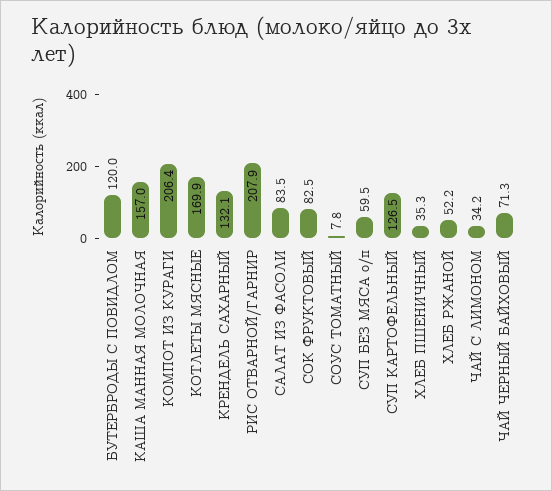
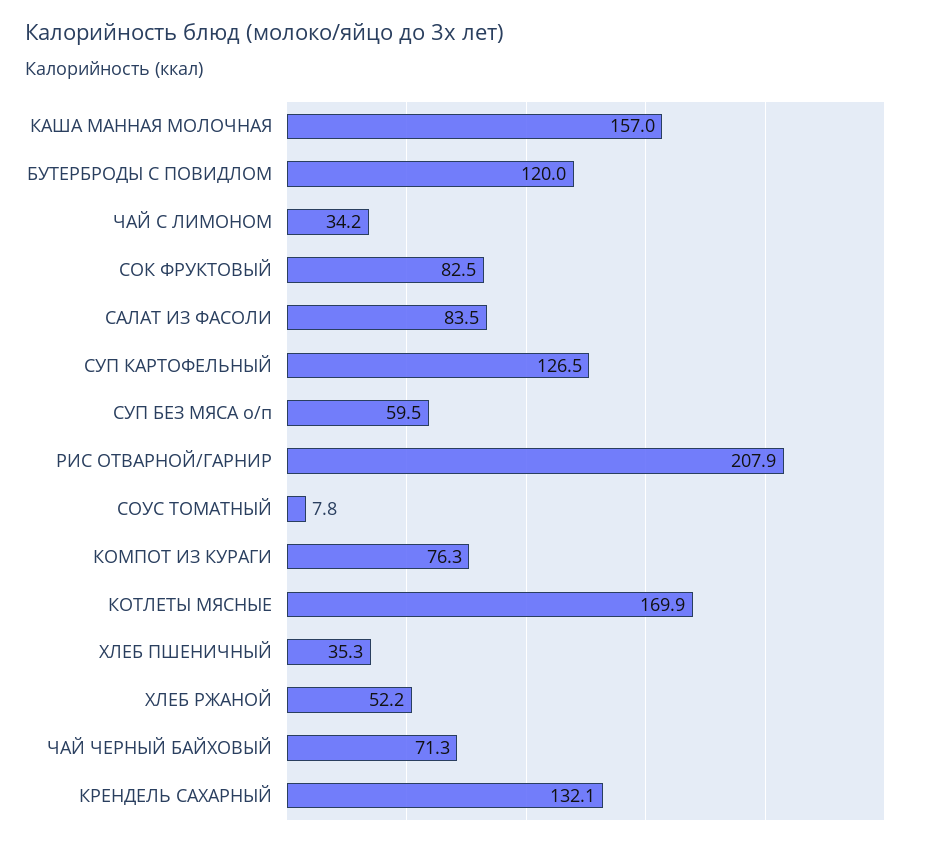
КОМПОТ ИЗ КУРАГИ: 206.4 -> 76.3

